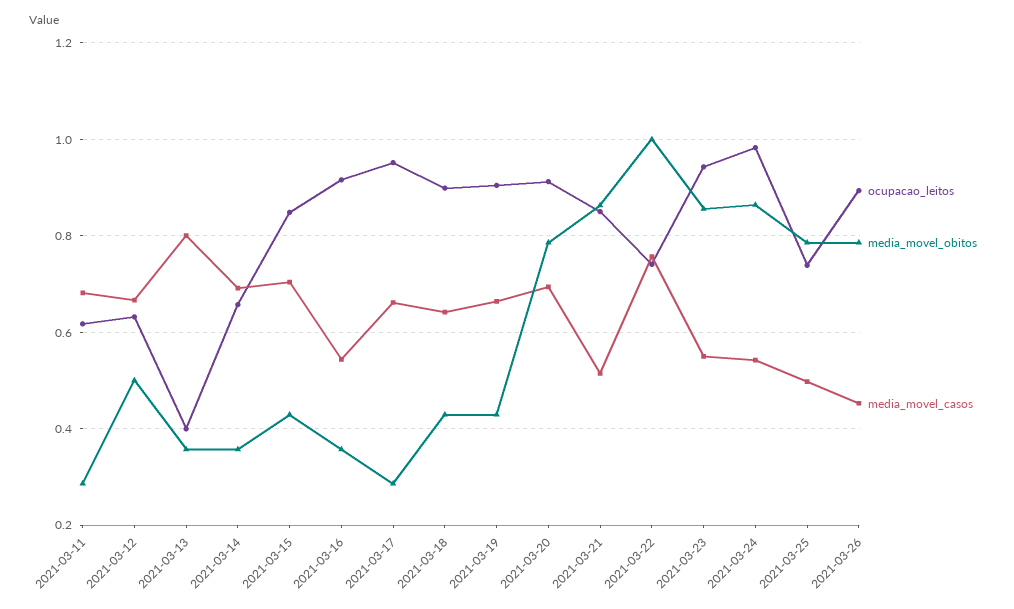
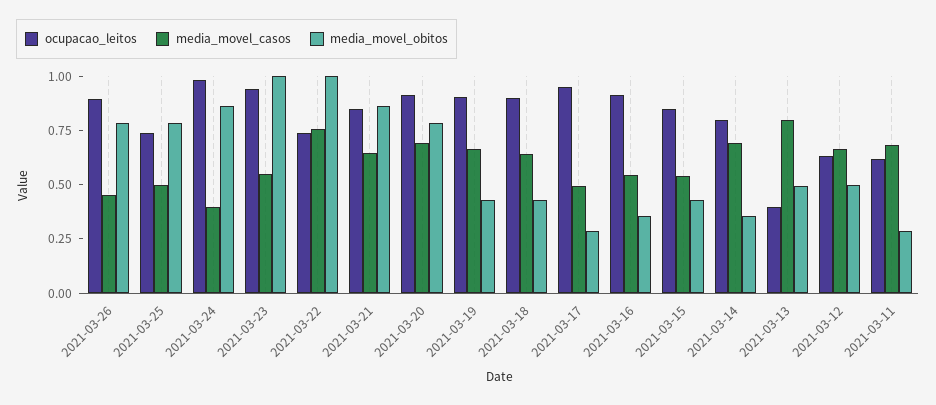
media_movel_obitos, 2021-03-13: 0.36 -> 0.5
ocupacao_leitos, 2021-03-14: 0.66 -> 0.8
media_movel_casos, 2021-03-15: 0.7 -> 0.55
media_movel_casos, 2021-03-17: 0.66 -> 0.5
media_movel_casos, 2021-03-21: 0.52 -> 0.65
media_movel_obitos, 2021-03-23: 0.86 -> 1
media_movel_casos, 2021-03-24: 0.54 -> 0.4

